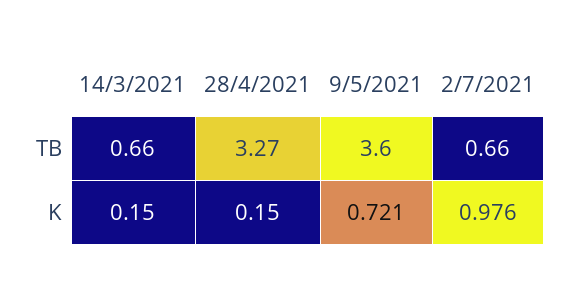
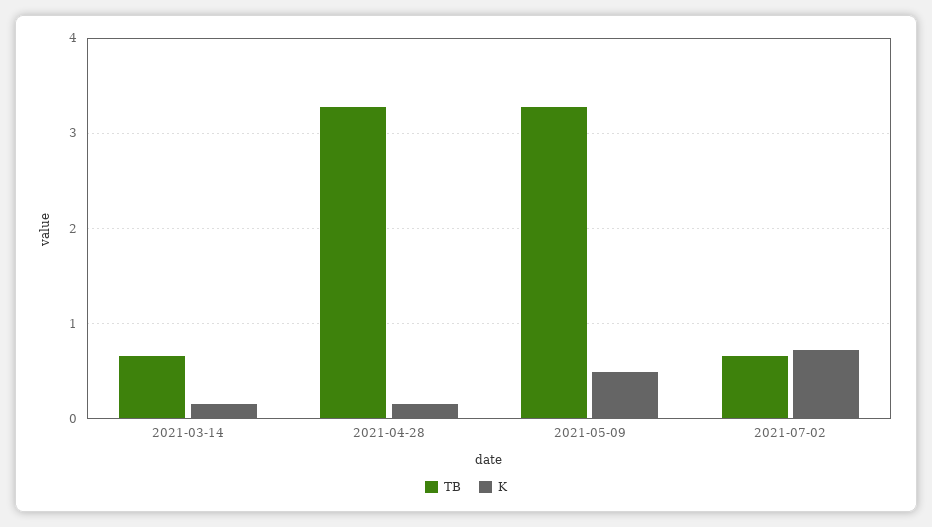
TB, 9/5/2021: 3.6 -> 3.3
K, 9/5/2021: 0.721 -> 0.5
K, 2/7/2021: 0.976 -> 0.7

